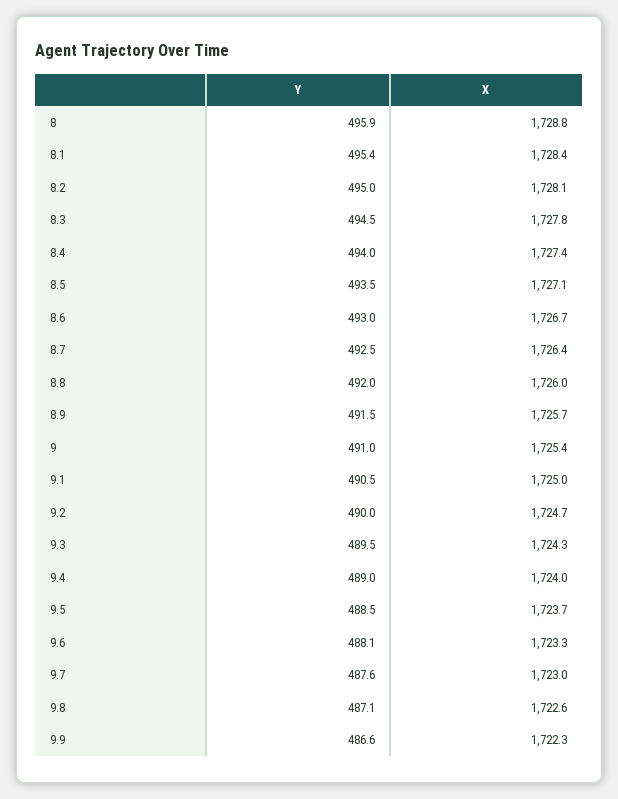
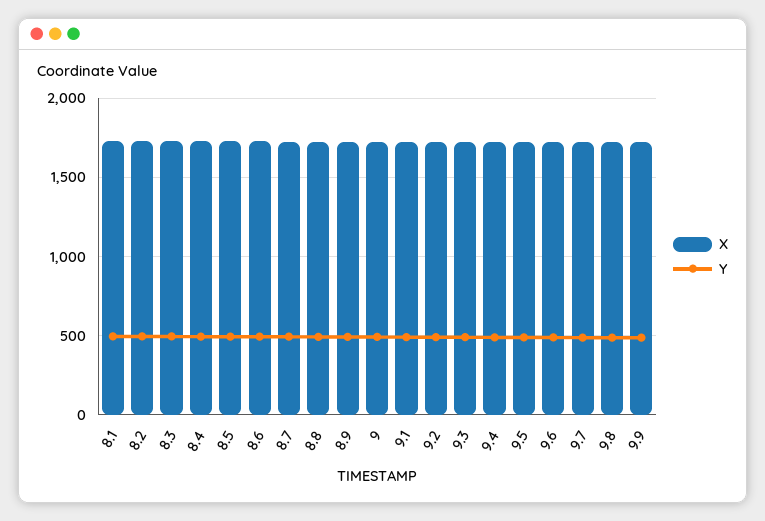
Y, 8: 495.9 -> none
X, 8: 1728.8 -> none

